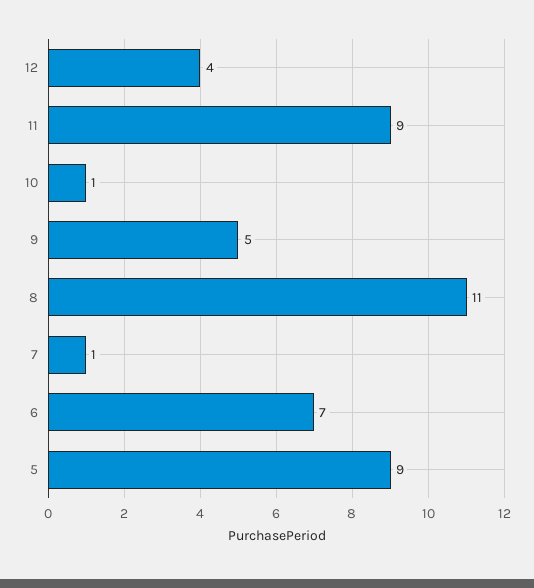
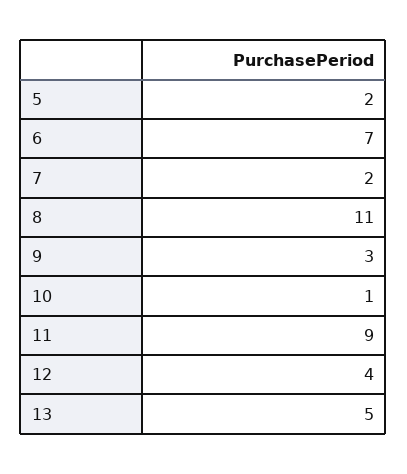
9: 5 -> 3
7: 1 -> 2
5: 9 -> 2
13: none -> 5

